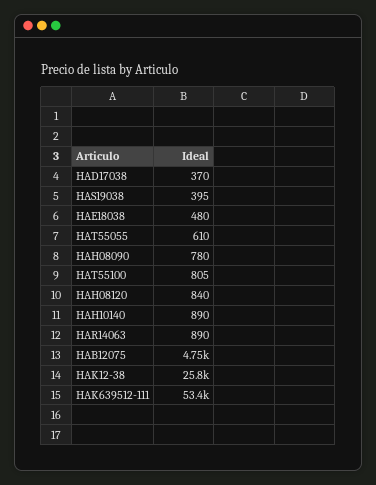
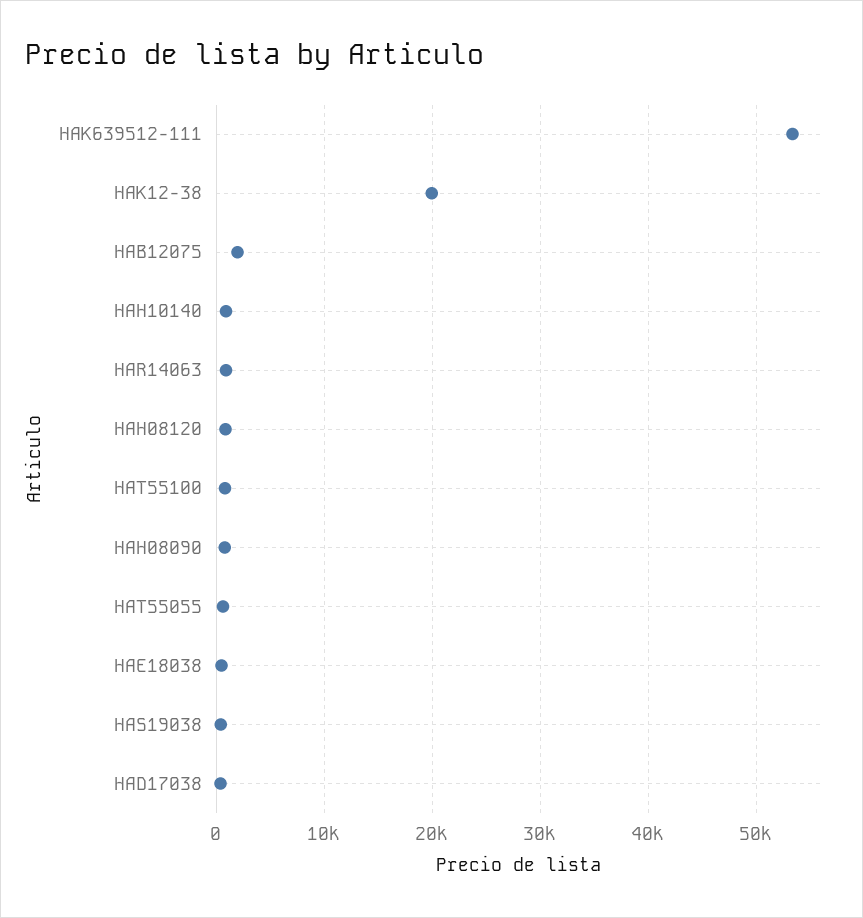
HAB12075: 4750 -> 2000
HAK12-38: 25800 -> 20000

